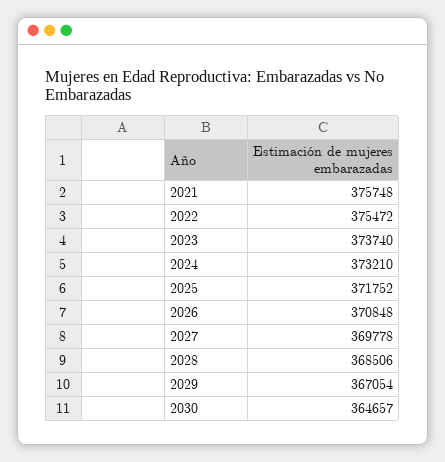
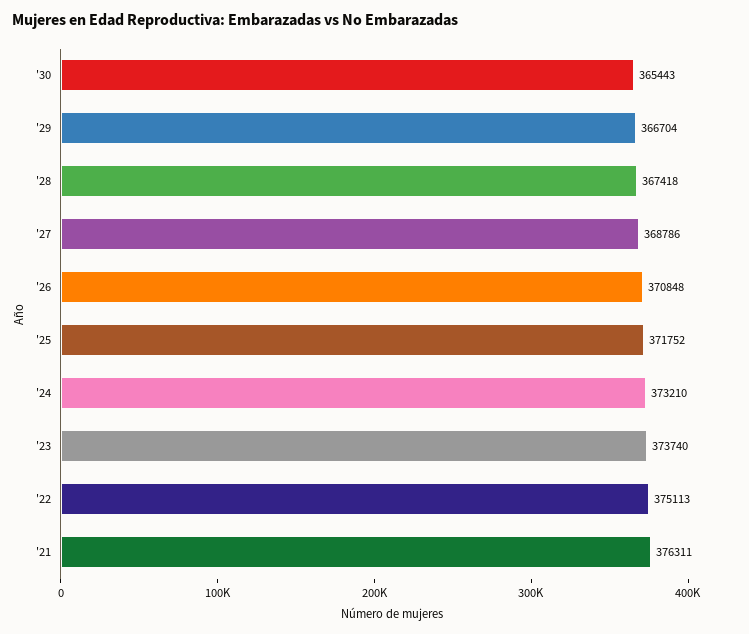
2021: 375748 -> 376311
2022: 375472 -> 375113
2027: 369778 -> 368786
2028: 368506 -> 367418
2029: 367054 -> 366704
2030: 364657 -> 365443

